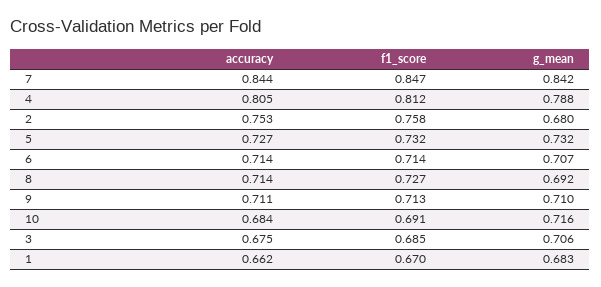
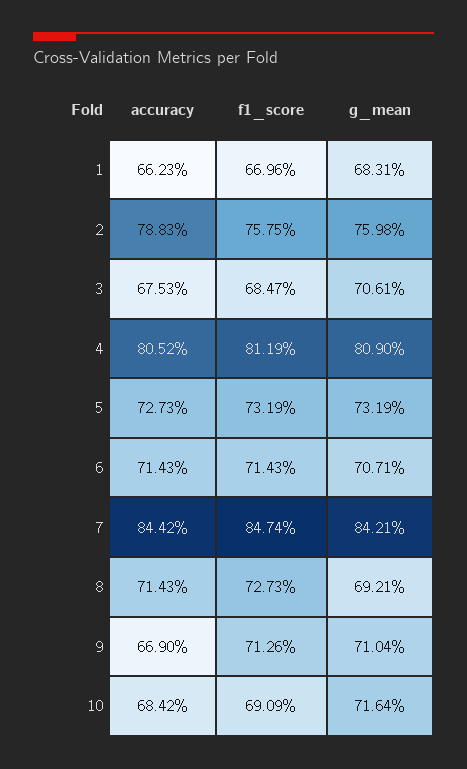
g_mean, 4: 0.788 -> 0.809
accuracy, 2: 0.753 -> 0.7883
g_mean, 2: 0.68 -> 0.7598
accuracy, 9: 0.711 -> 0.669

